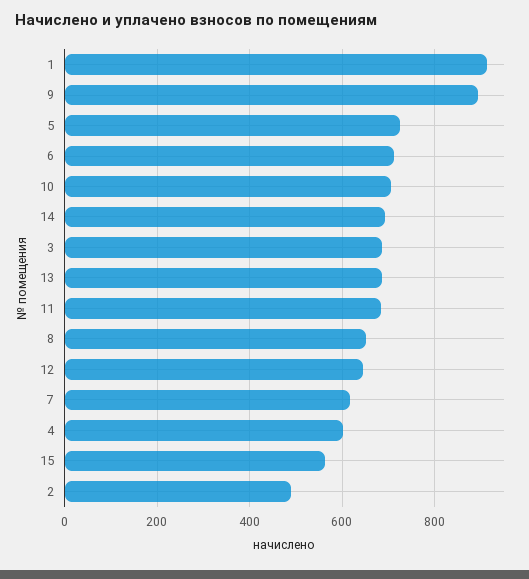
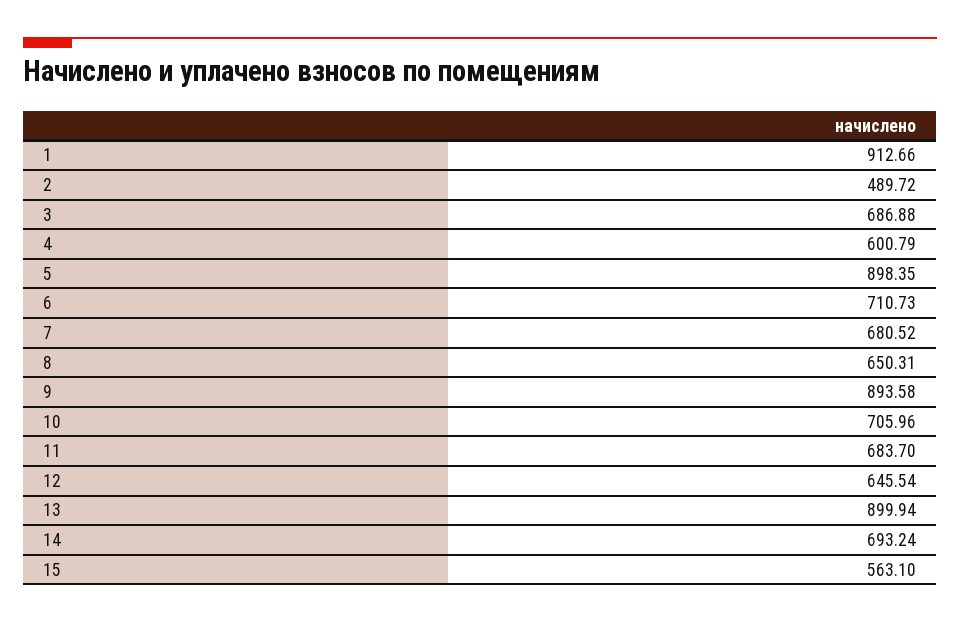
5: 720 -> 898.35
13: 680 -> 899.94
7: 620 -> 680.52

